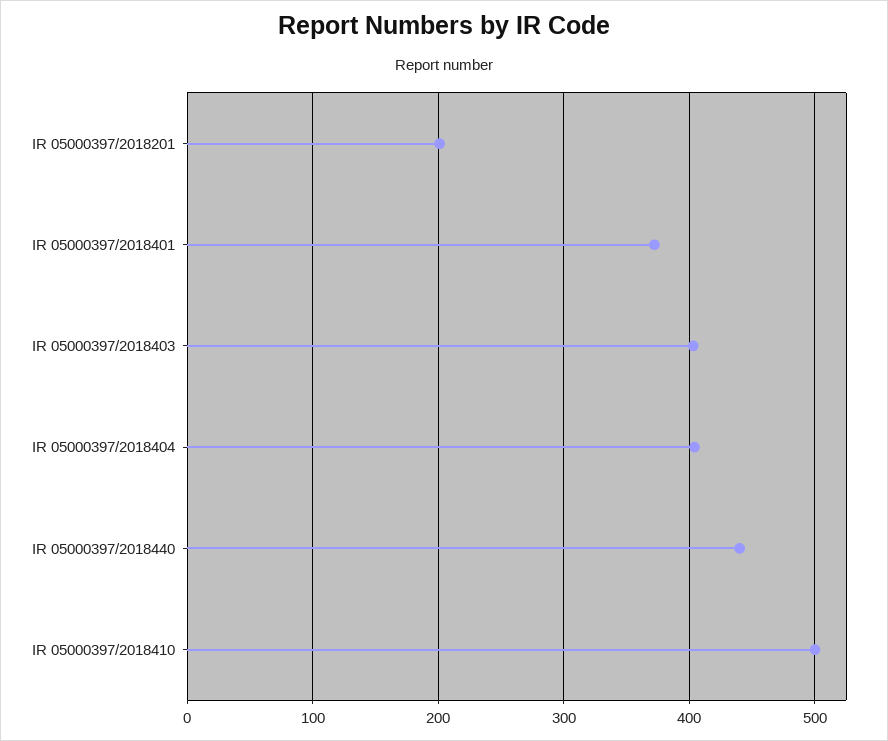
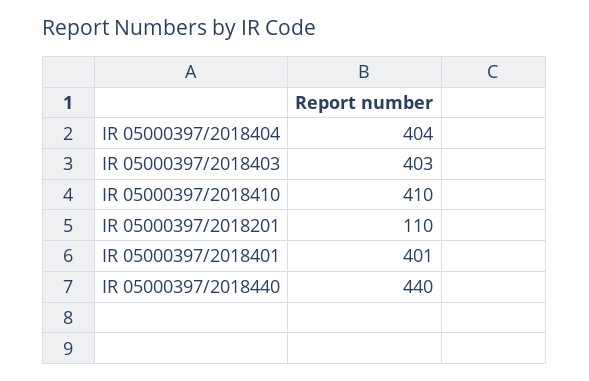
IR 05000397/2018201: 200 -> 110
IR 05000397/2018401: 370 -> 401
IR 05000397/2018410: 500 -> 410

